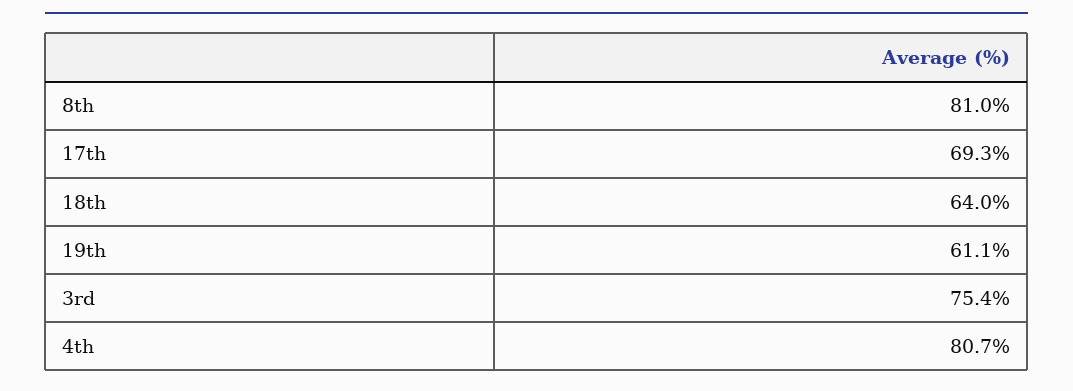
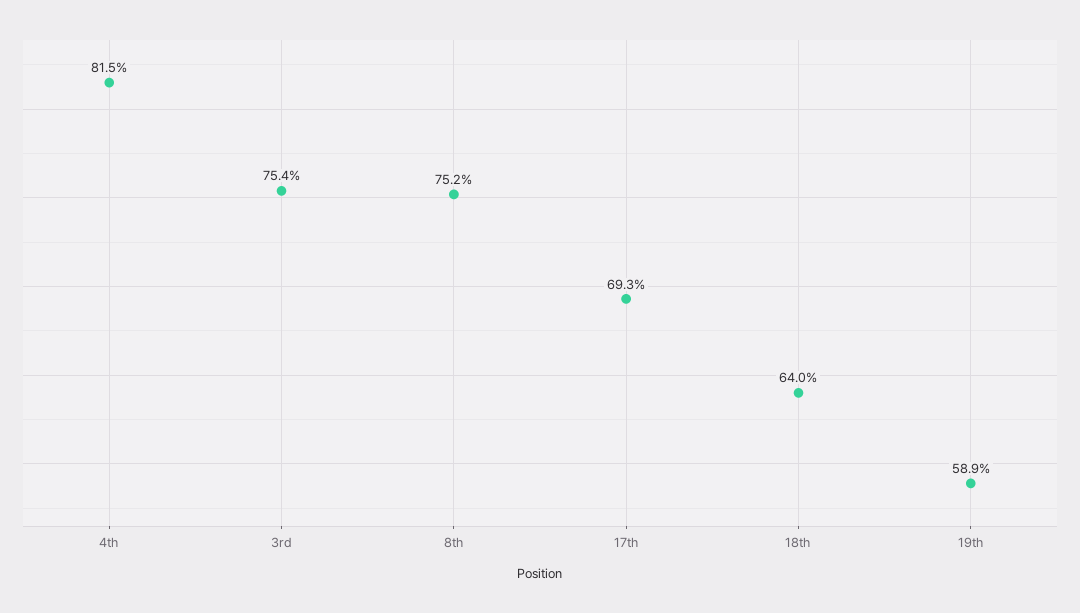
8th: 81 -> 75.2
19th: 61.1 -> 58.9
4th: 80.7 -> 81.5

